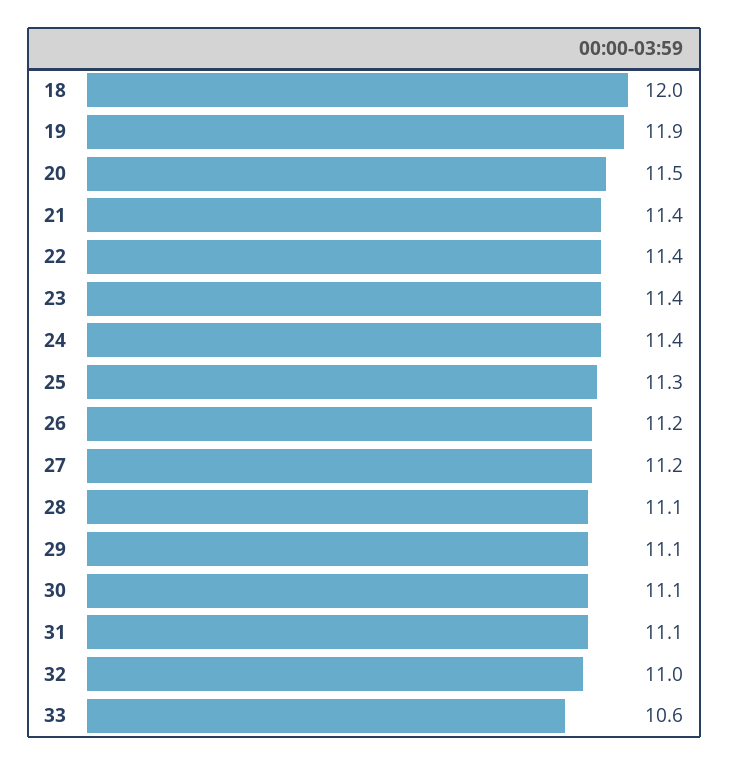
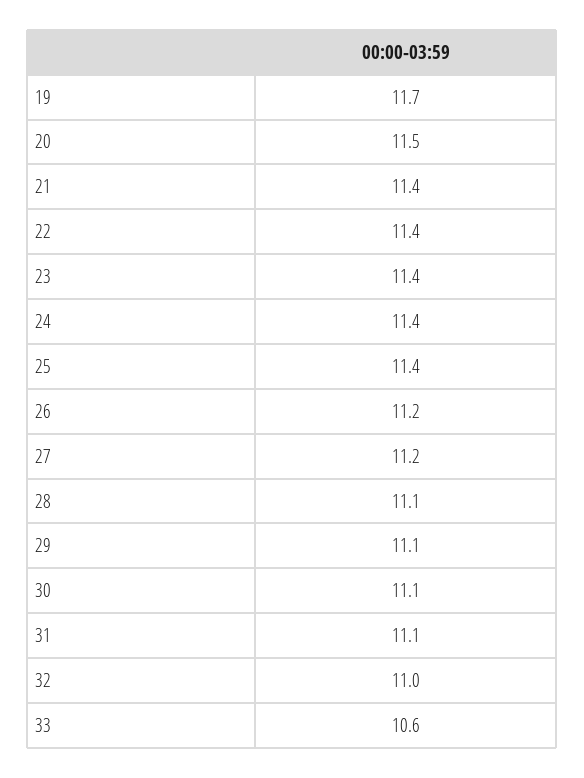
18: 12 -> none
19: 11.9 -> 11.7
25: 11.3 -> 11.4

